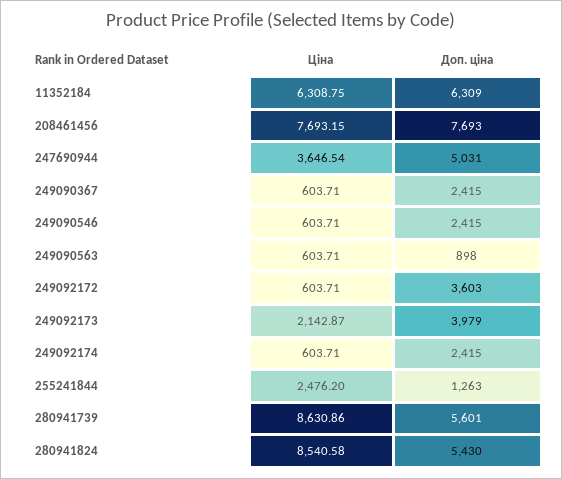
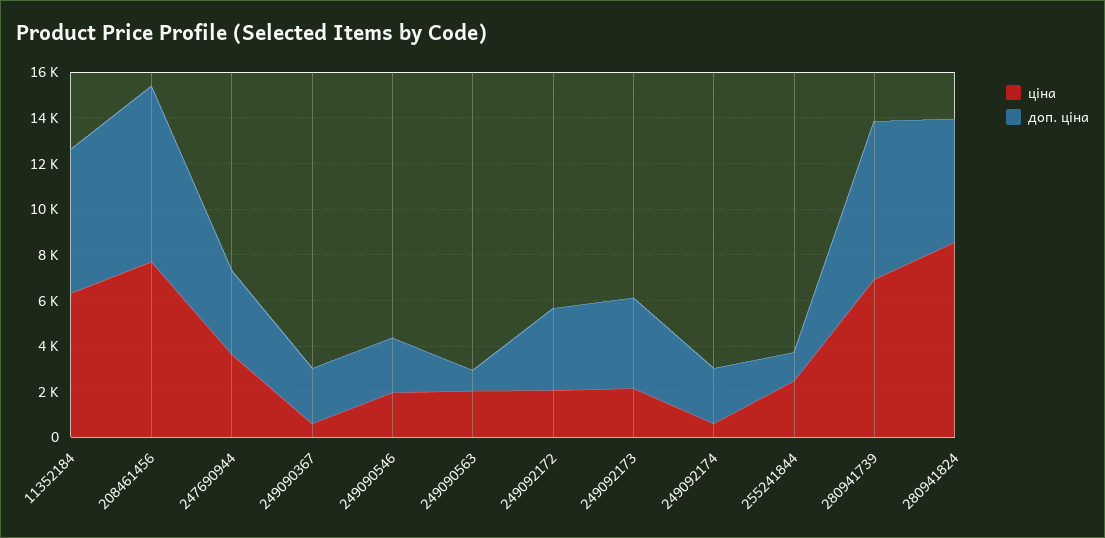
Доп. ціна, 247690944: 5031 -> 3500
Ціна, 249090546: 603.71 -> 2000
Ціна, 249090563: 603.71 -> 2000
Ціна, 249092172: 603.71 -> 2000
Ціна, 280941739: 8630.86 -> 7000
Доп. ціна, 280941739: 5601 -> 7000

